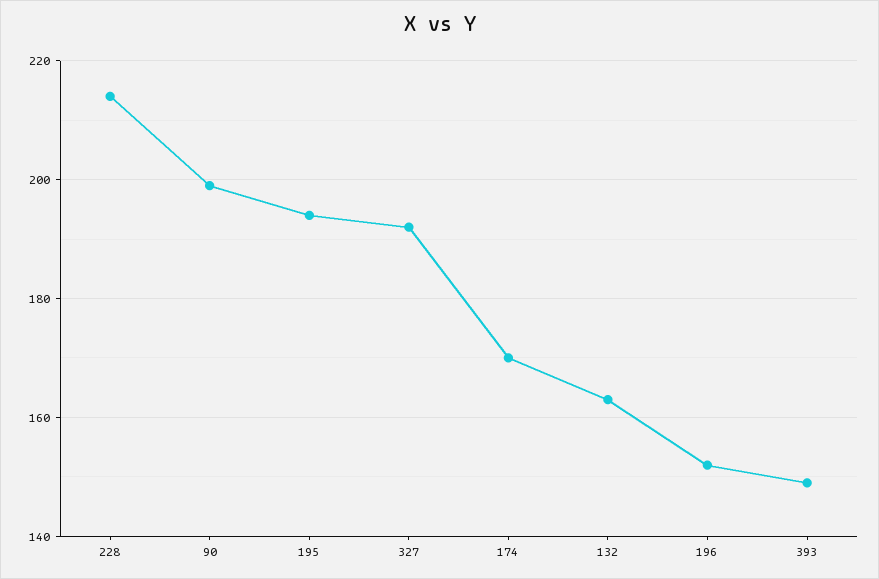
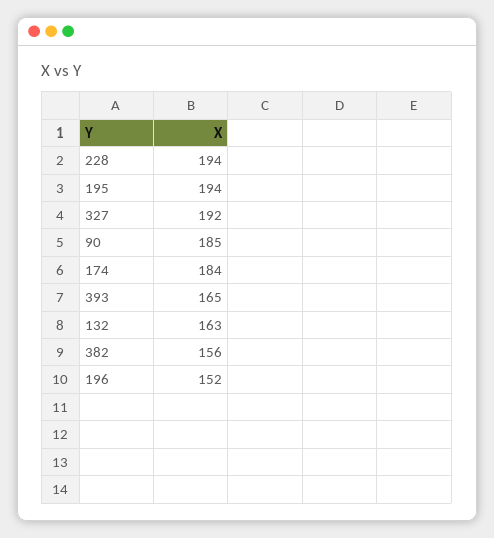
228: 215 -> 194
90: 200 -> 185
174: 170 -> 184
393: 150 -> 165
382: none -> 156

